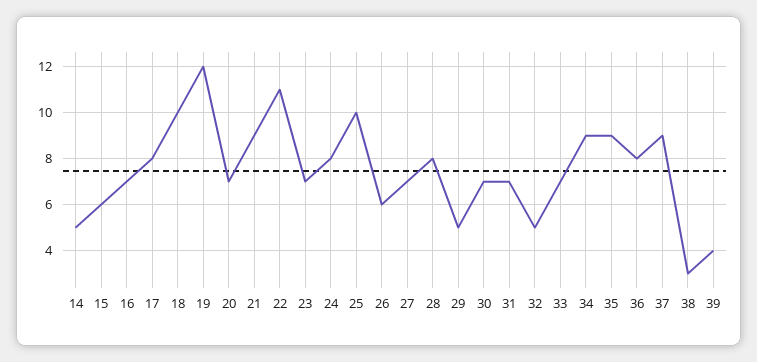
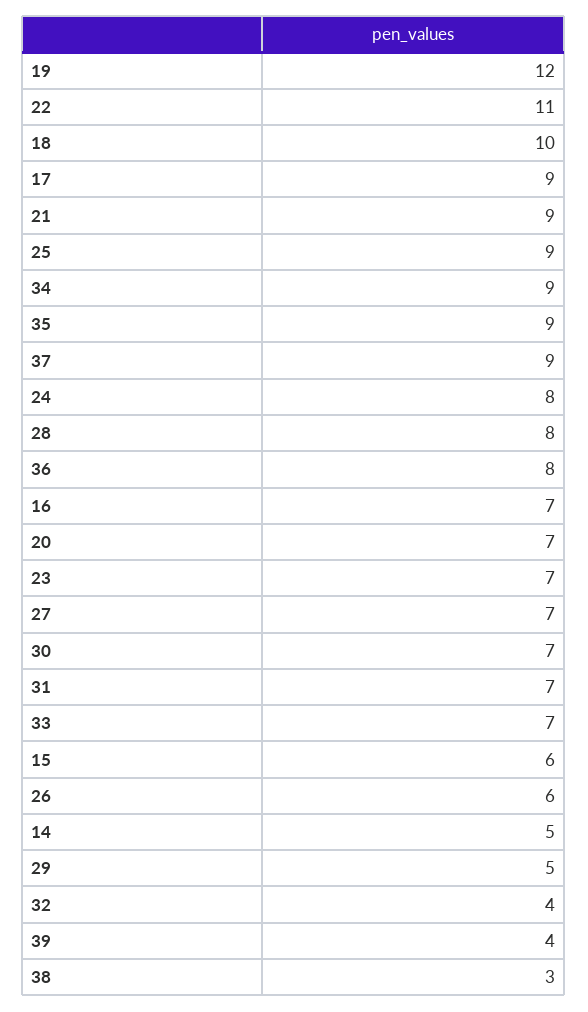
17: 8 -> 9
25: 10 -> 9
32: 5 -> 4

